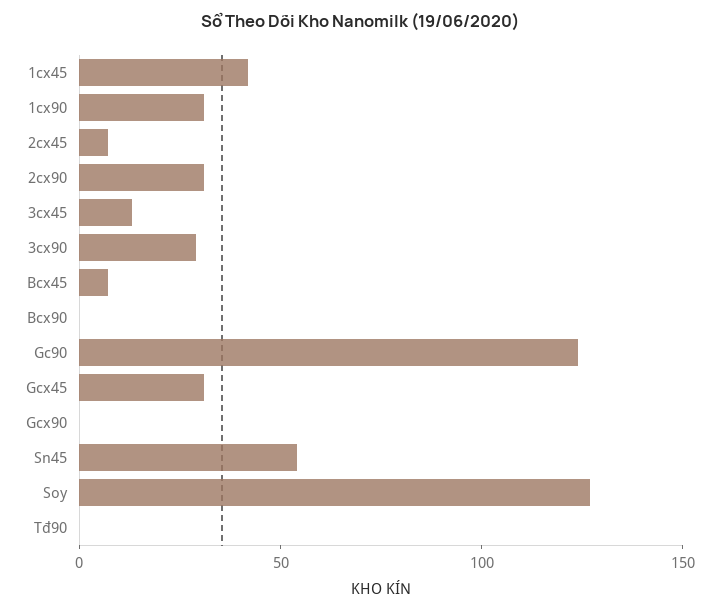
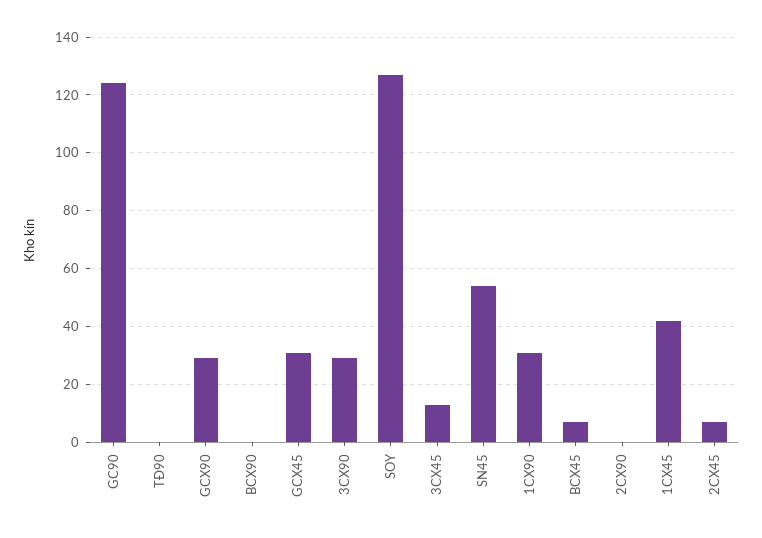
2cx90: 30 -> 0
Gcx90: 0 -> 30

